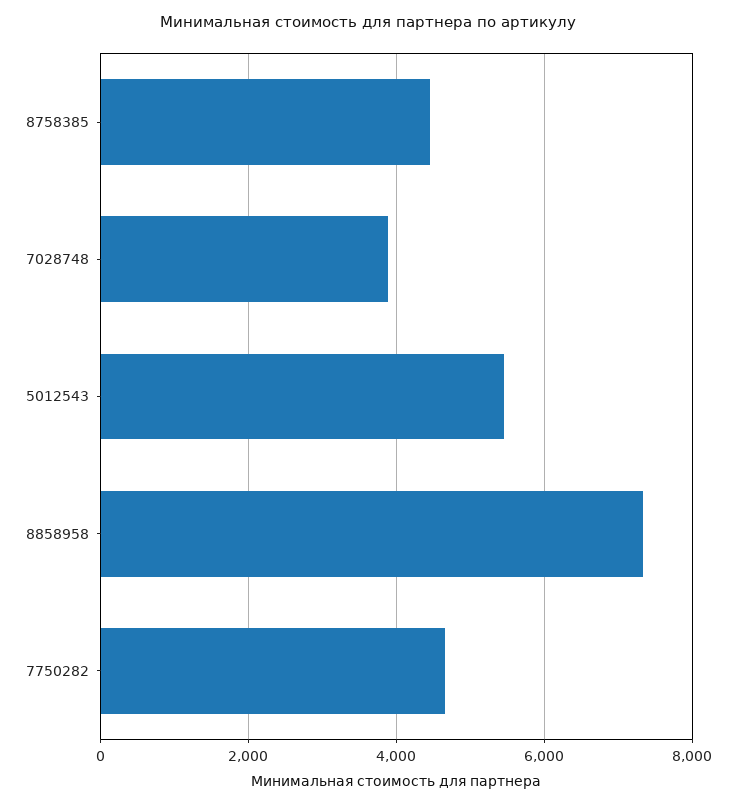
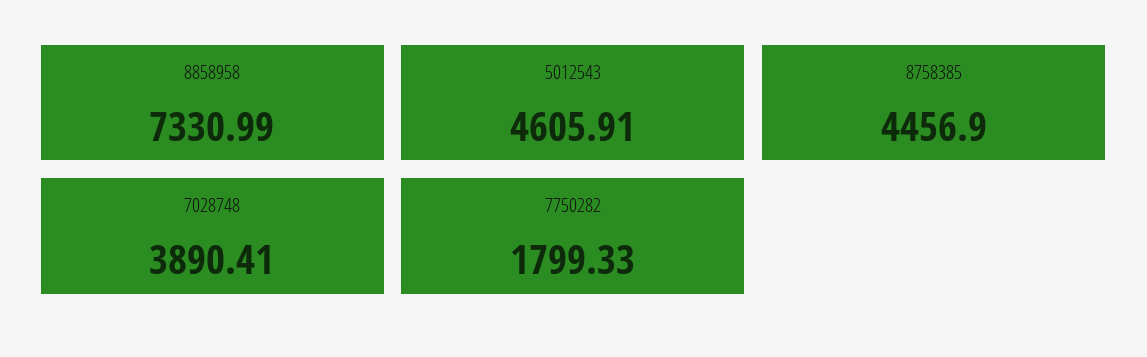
5012543: 5400 -> 4605.91
7750282: 4600 -> 1799.33

